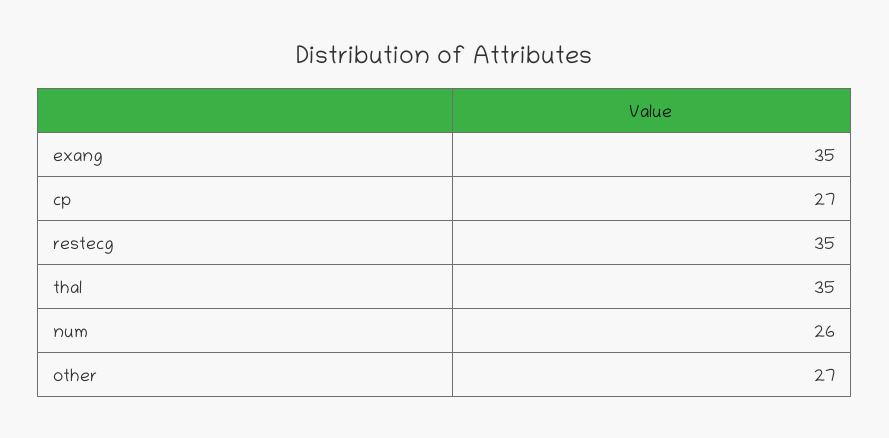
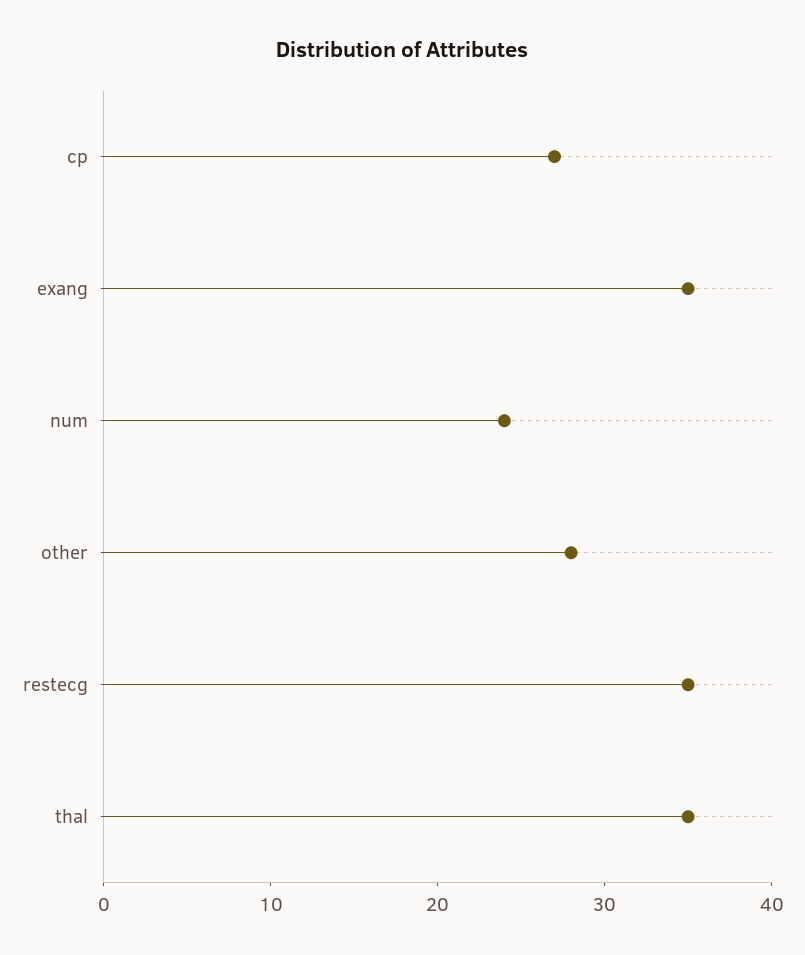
num: 26 -> 24
other: 27 -> 28

